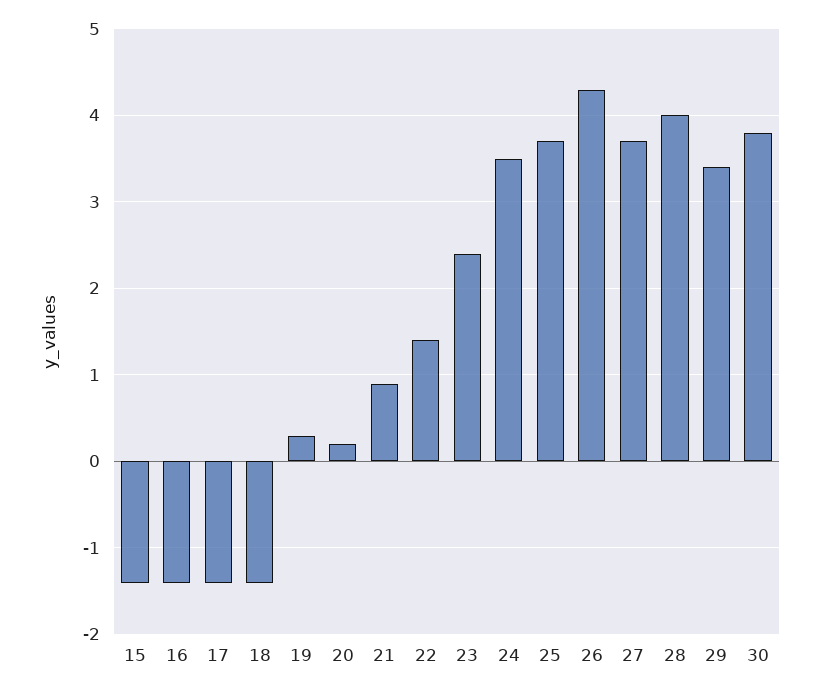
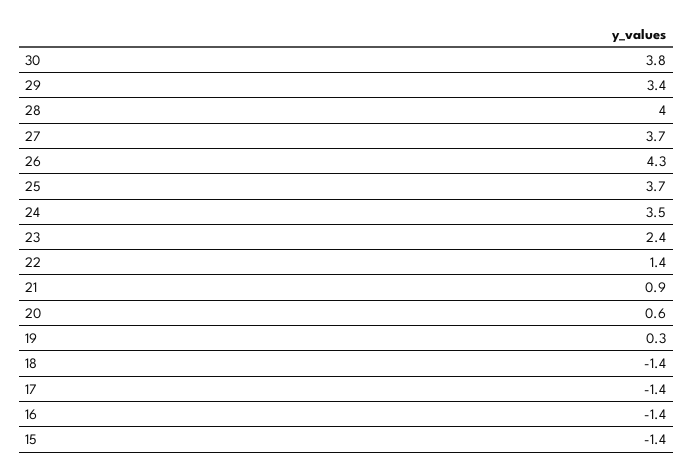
20: 0.2 -> 0.6

